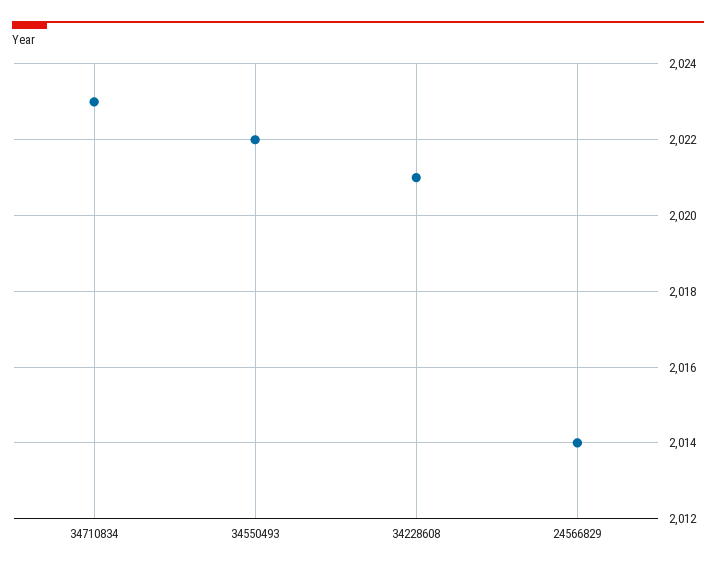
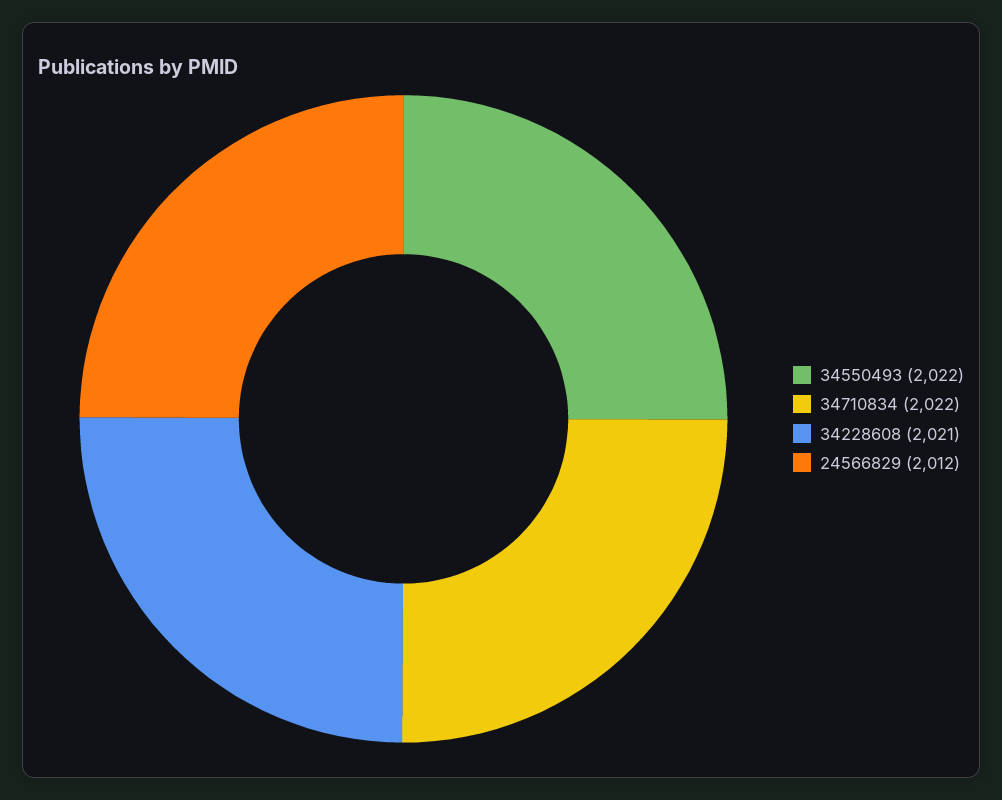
34710834: 2023 -> 2022
24566829: 2014 -> 2012

